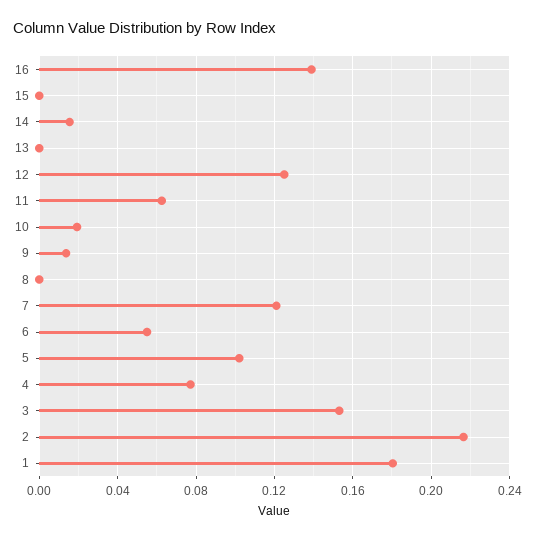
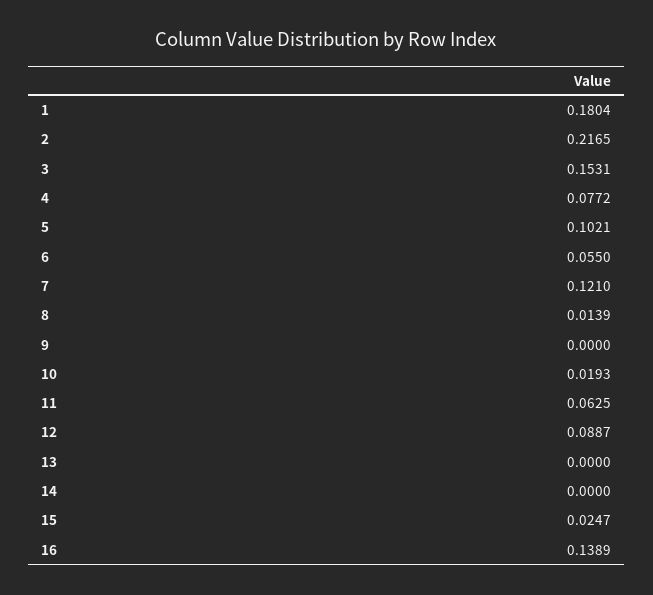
15: 0 -> 0.0247
14: 0.015 -> 0
12: 0.125 -> 0.0887
9: 0.015 -> 0
8: 0 -> 0.0139

